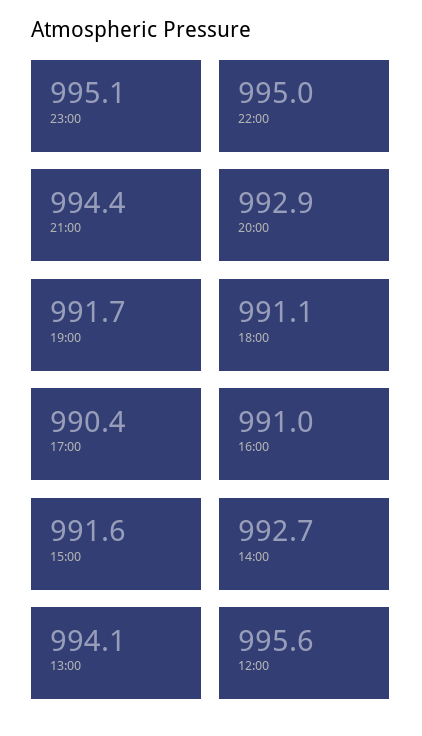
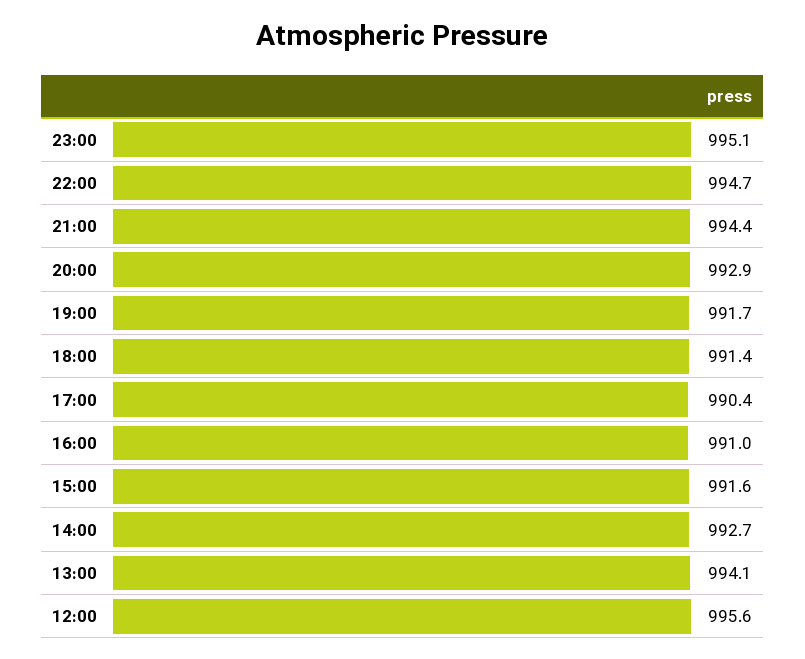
22:00: 995 -> 994.7
18:00: 991.1 -> 991.4

